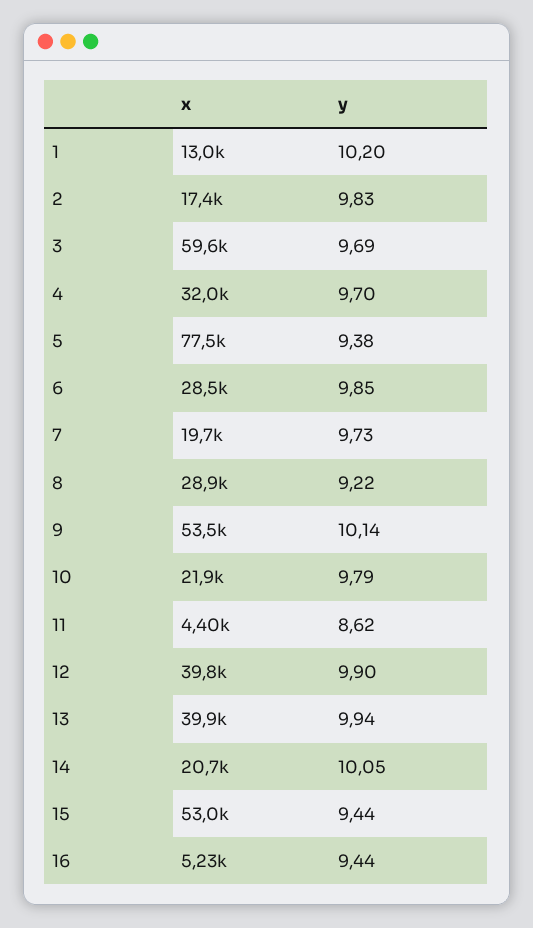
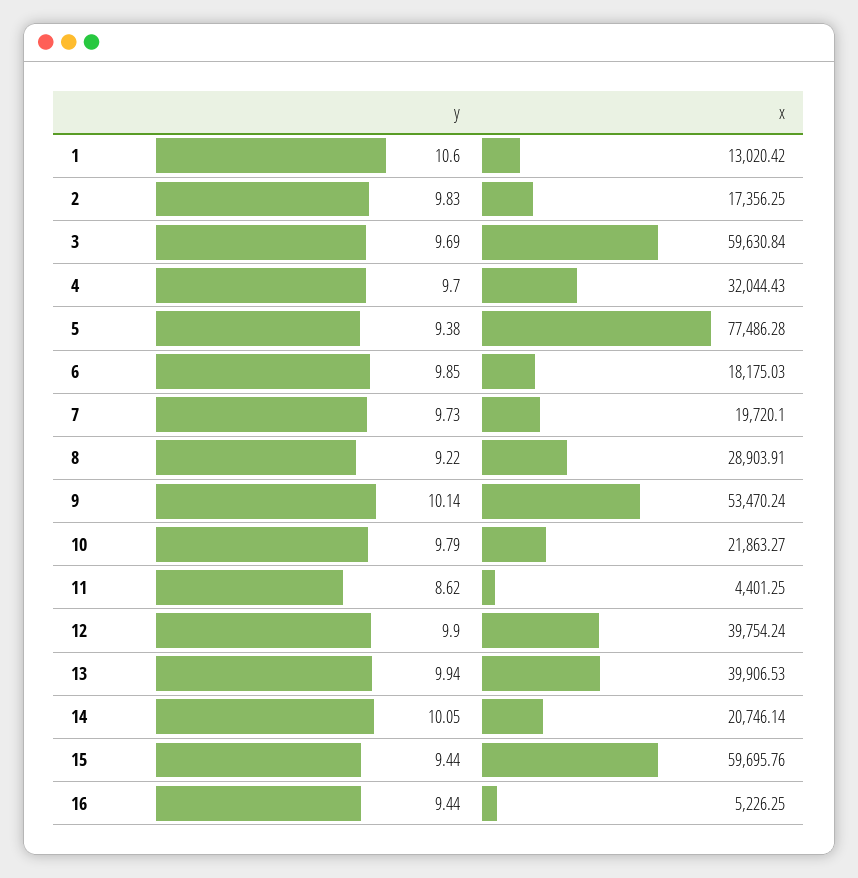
y, 1: 10.2 -> 10.6
x, 6: 28500 -> 18175.03
x, 15: 53000 -> 59695.76

